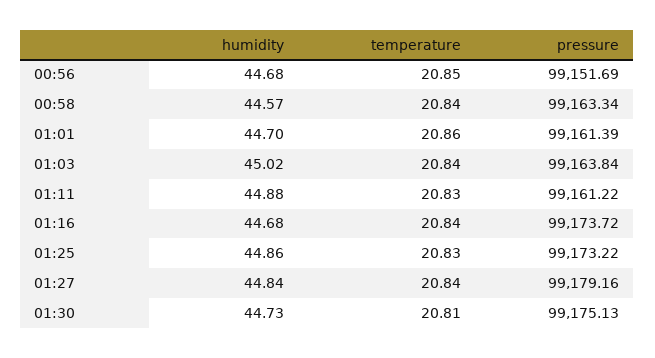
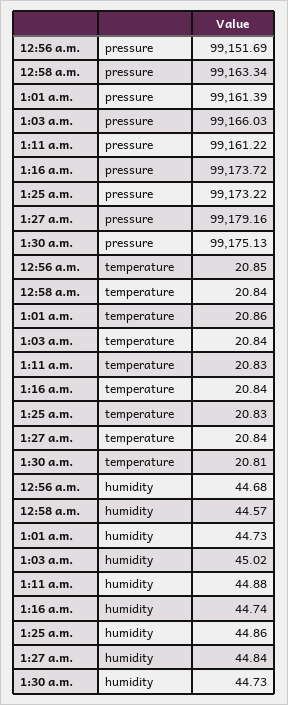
humidity, 01:01: 44.7 -> 44.73
pressure, 01:03: 99163.84 -> 99166.03
humidity, 01:16: 44.68 -> 44.74

